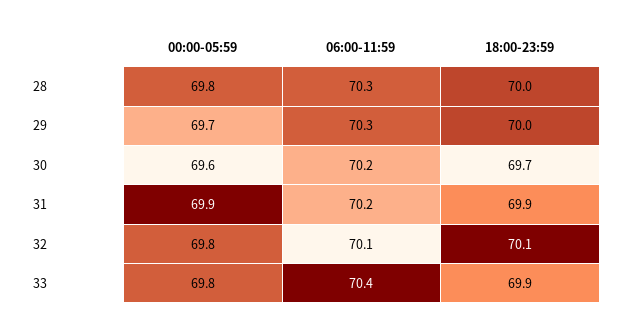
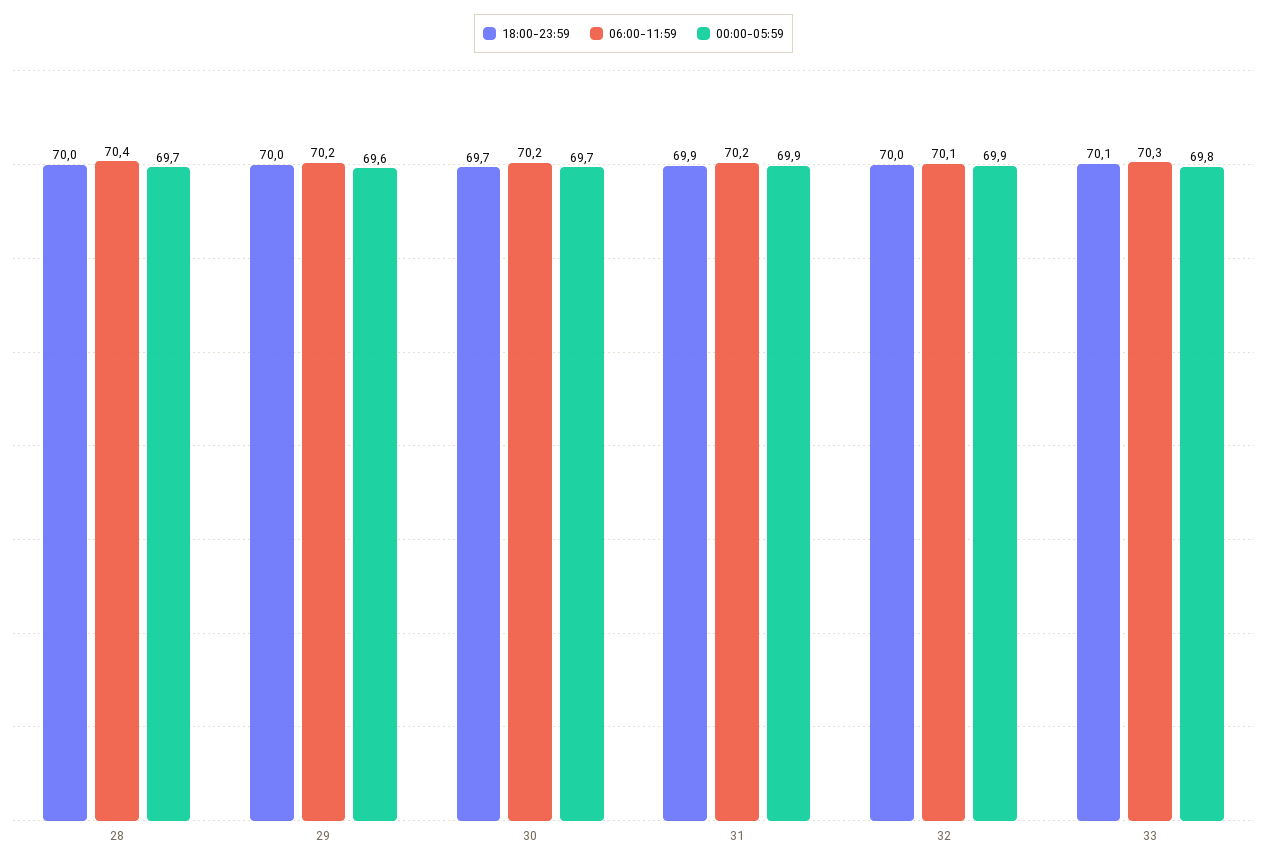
00:00-05:59, 28: 69.8 -> 69.7
06:00-11:59, 28: 70.3 -> 70.4
00:00-05:59, 29: 69.7 -> 69.6
06:00-11:59, 29: 70.3 -> 70.2
00:00-05:59, 30: 69.6 -> 69.7
00:00-05:59, 32: 69.8 -> 69.9
18:00-23:59, 32: 70.1 -> 70
06:00-11:59, 33: 70.4 -> 70.3
18:00-23:59, 33: 69.9 -> 70.1

